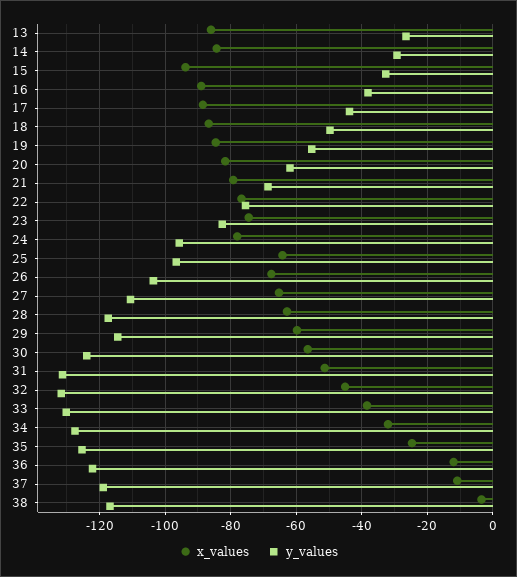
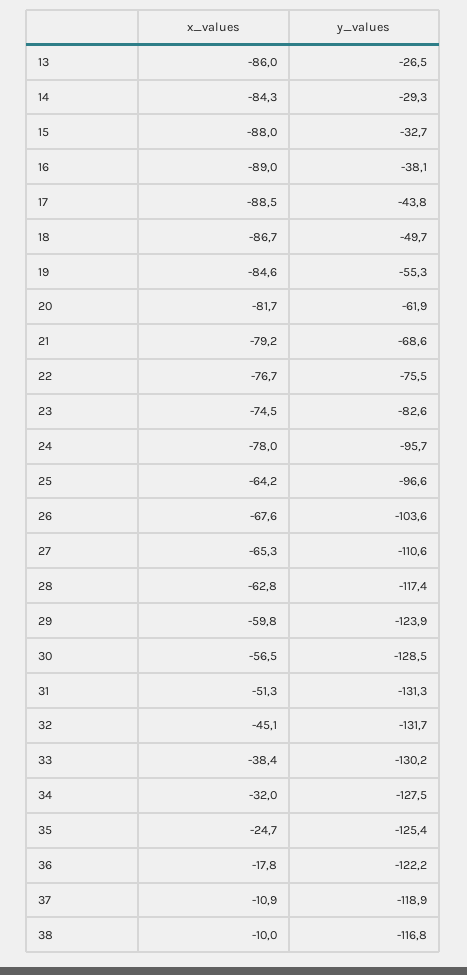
x_values, 15: -94 -> -88
y_values, 29: -114 -> -123.9
y_values, 30: -124 -> -128.5
x_values, 36: -12 -> -17.8
x_values, 38: -4 -> -10

